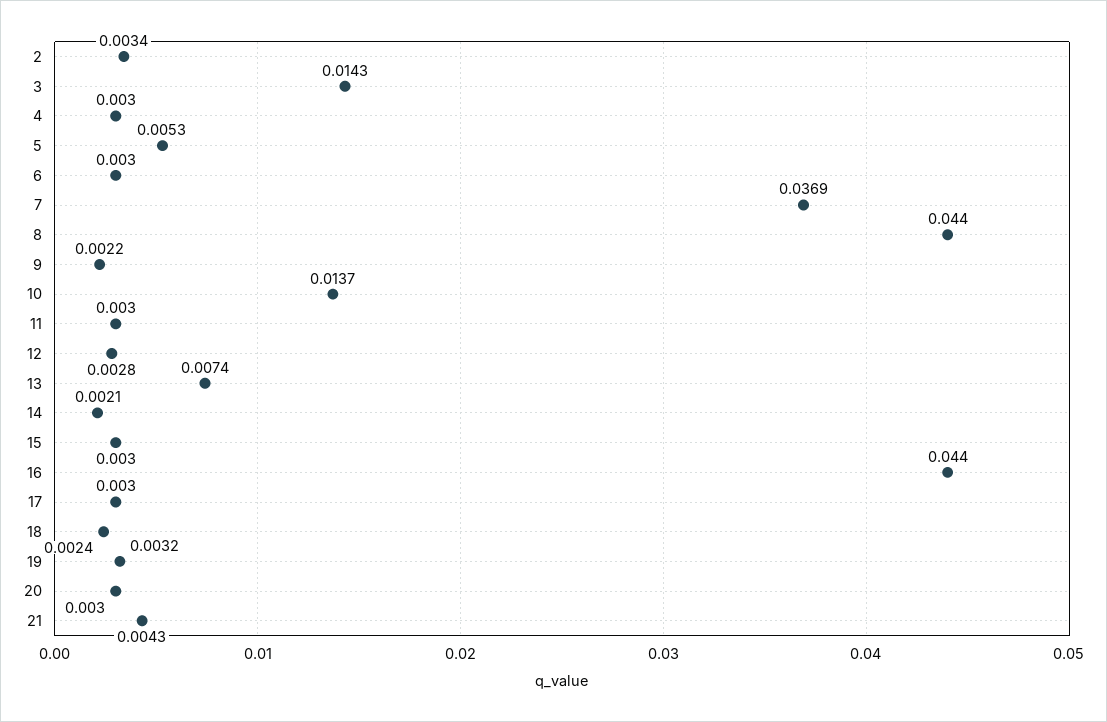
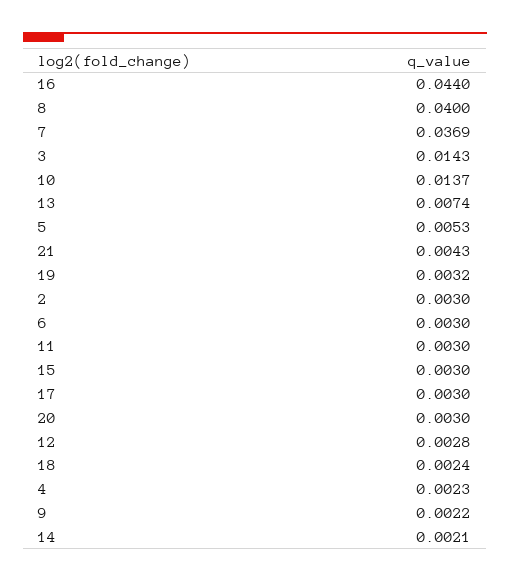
2: 0.0034 -> 0.003
4: 0.003 -> 0.0023
8: 0.044 -> 0.04

